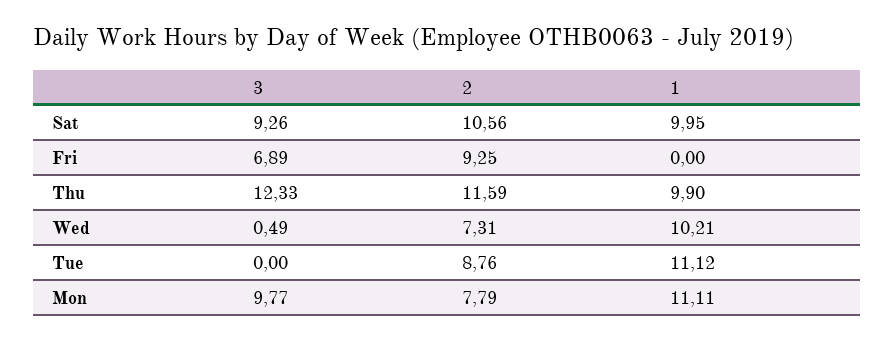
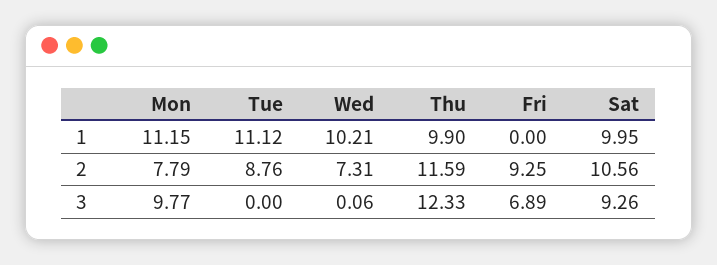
3, Wed: 0.49 -> 0.06
1, Mon: 11.11 -> 11.15

